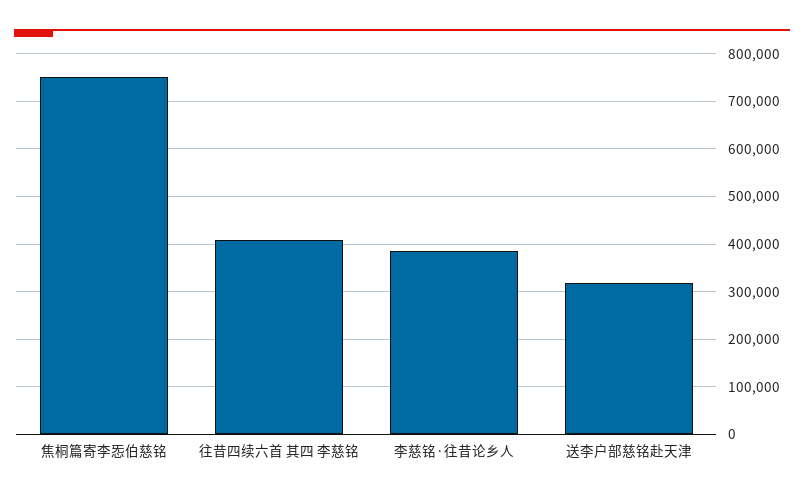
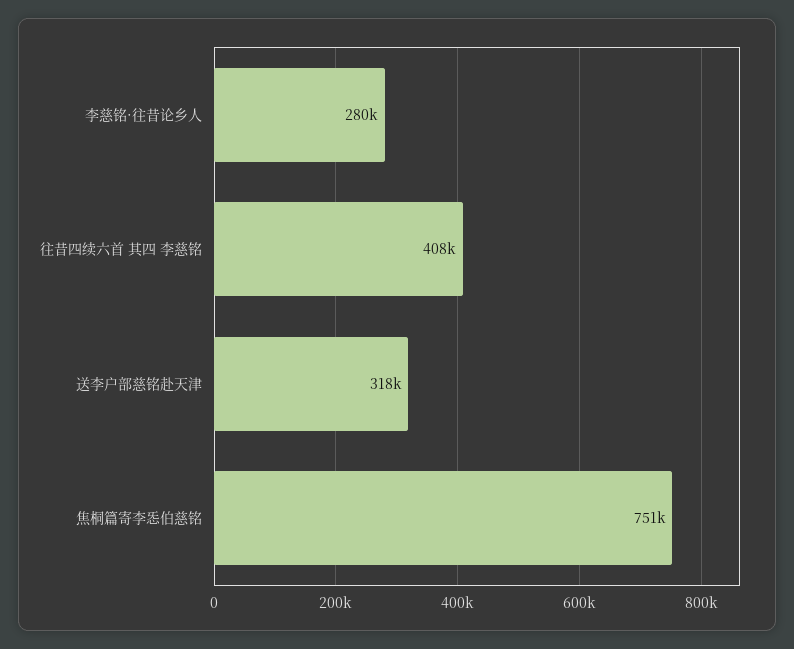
李慈铭·往昔论乡人: 380000 -> 280000

